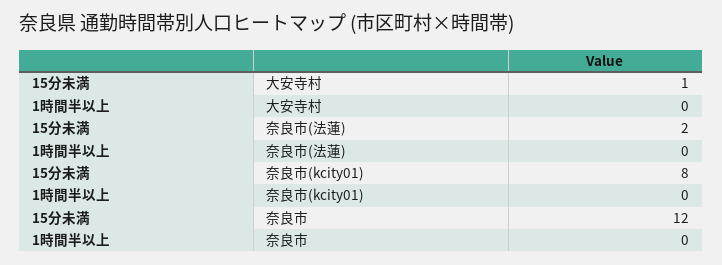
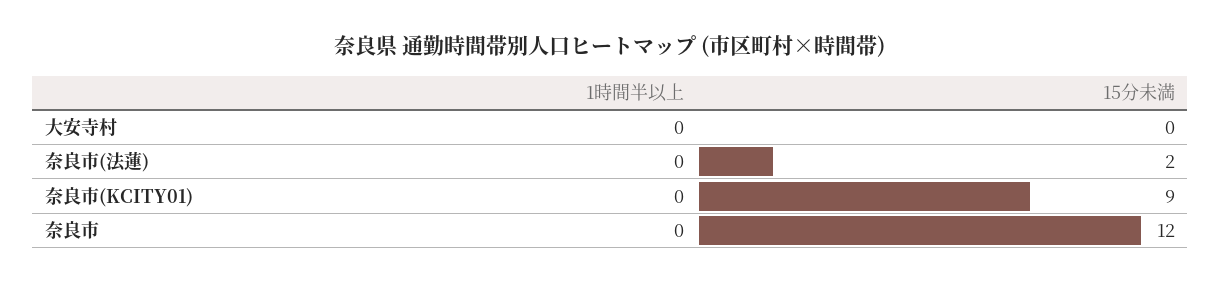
15分未満, 大安寺村: 1 -> 0
15分未満, 奈良市(kcity01): 8 -> 9

